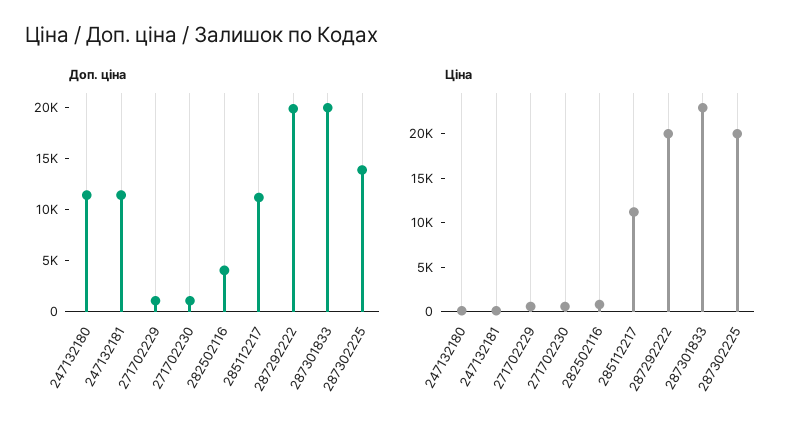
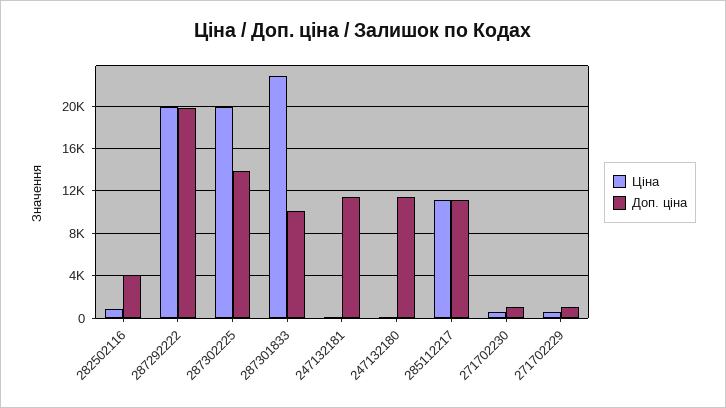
Доп. ціна, 287301833: 20000 -> 10000

